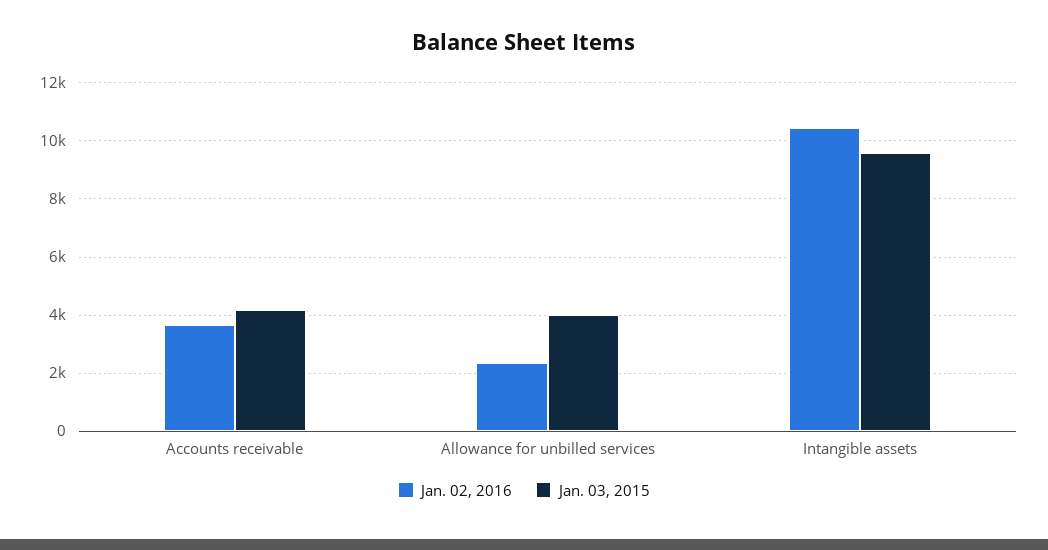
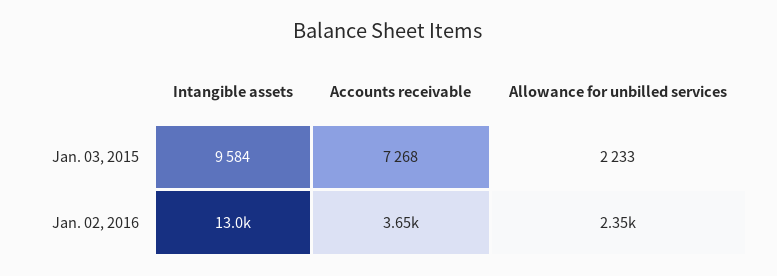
Jan. 03, 2015, Accounts receivable: 4250 -> 7268
Jan. 03, 2015, Allowance for unbilled services: 4000 -> 2233
Jan. 02, 2016, Intangible assets: 10500 -> 13000

